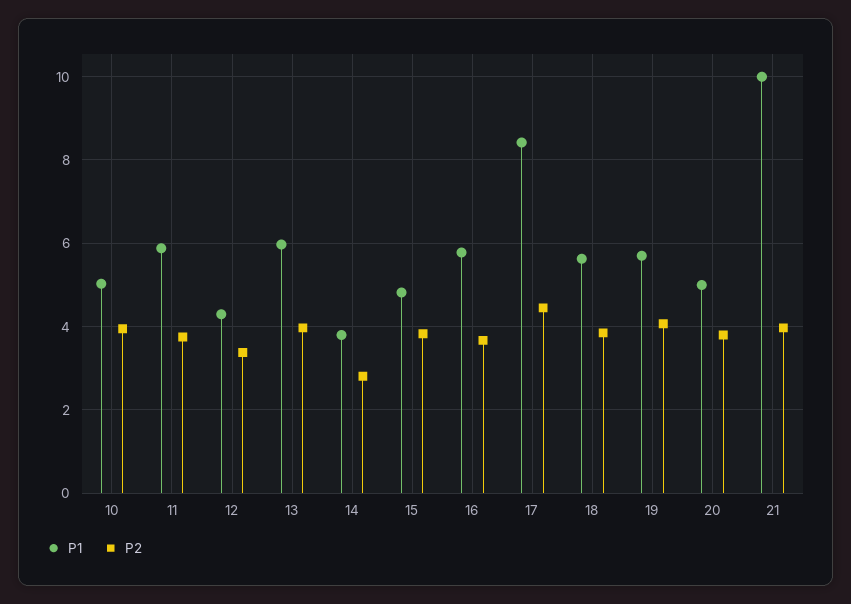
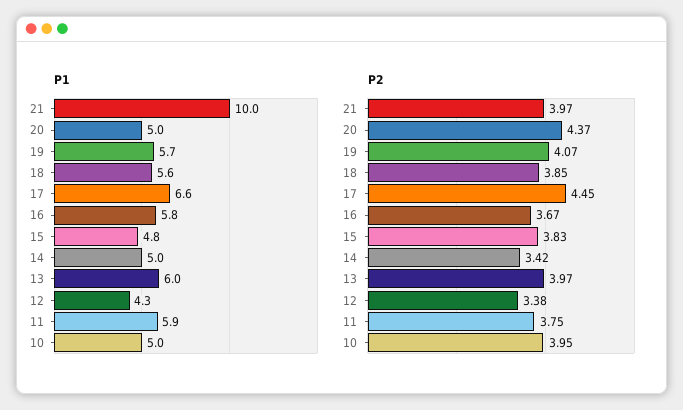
P1, 14: 3.8 -> 5
P2, 14: 2.8 -> 3.42
P1, 17: 8.4 -> 6.6
P2, 20: 3.8 -> 4.37

